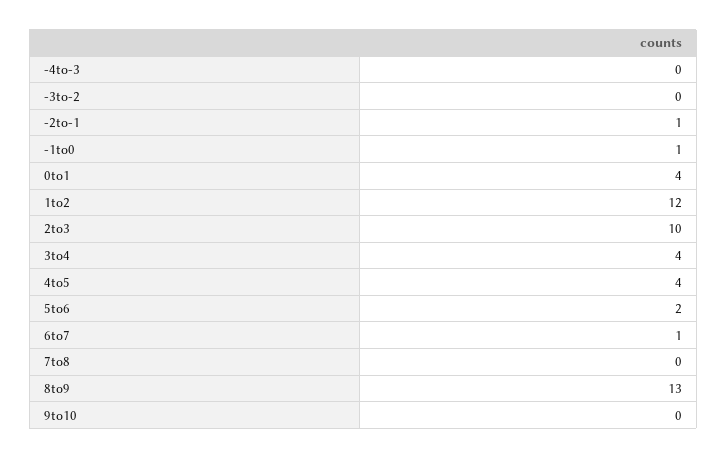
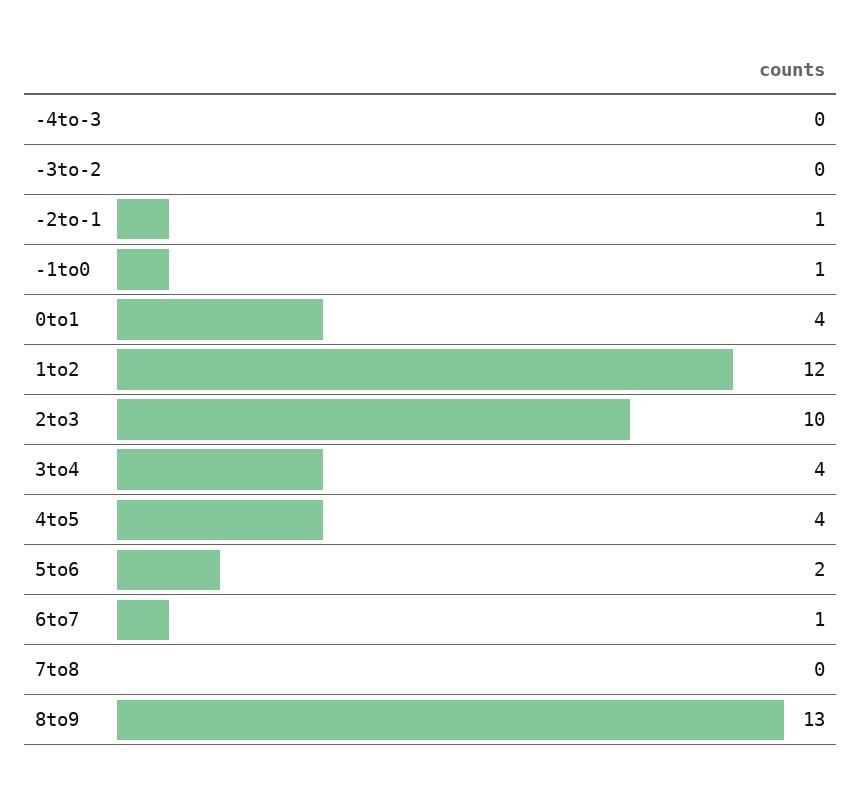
9to10: 0 -> none

